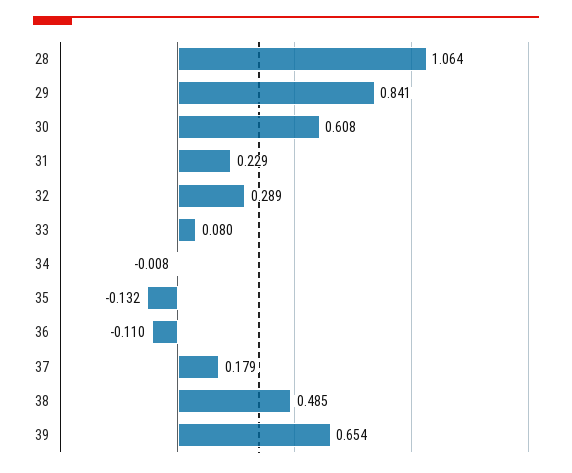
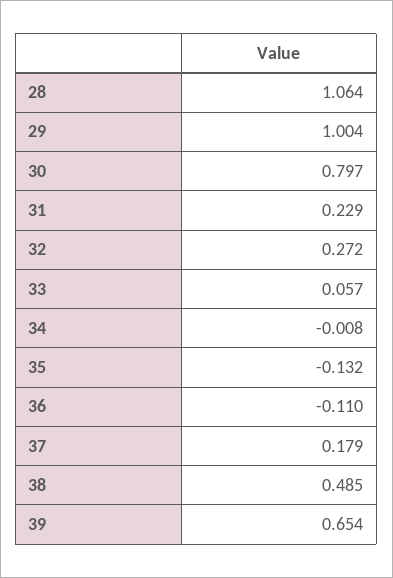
29: 0.841 -> 1.004
30: 0.608 -> 0.797
32: 0.289 -> 0.272
33: 0.08 -> 0.057

